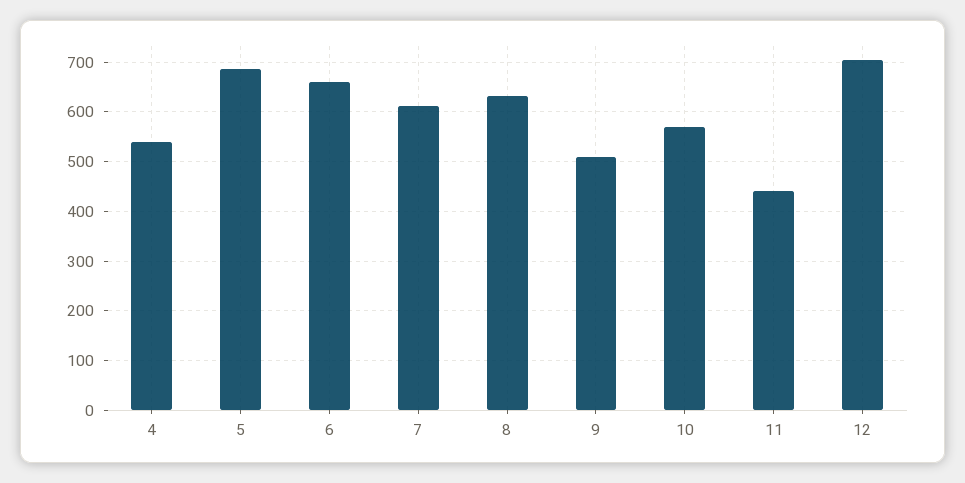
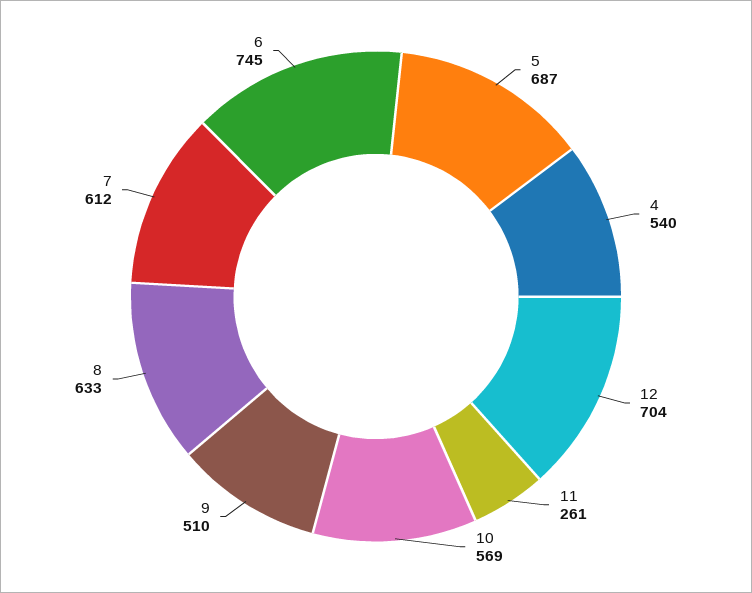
6: 660 -> 745
11: 440 -> 261

